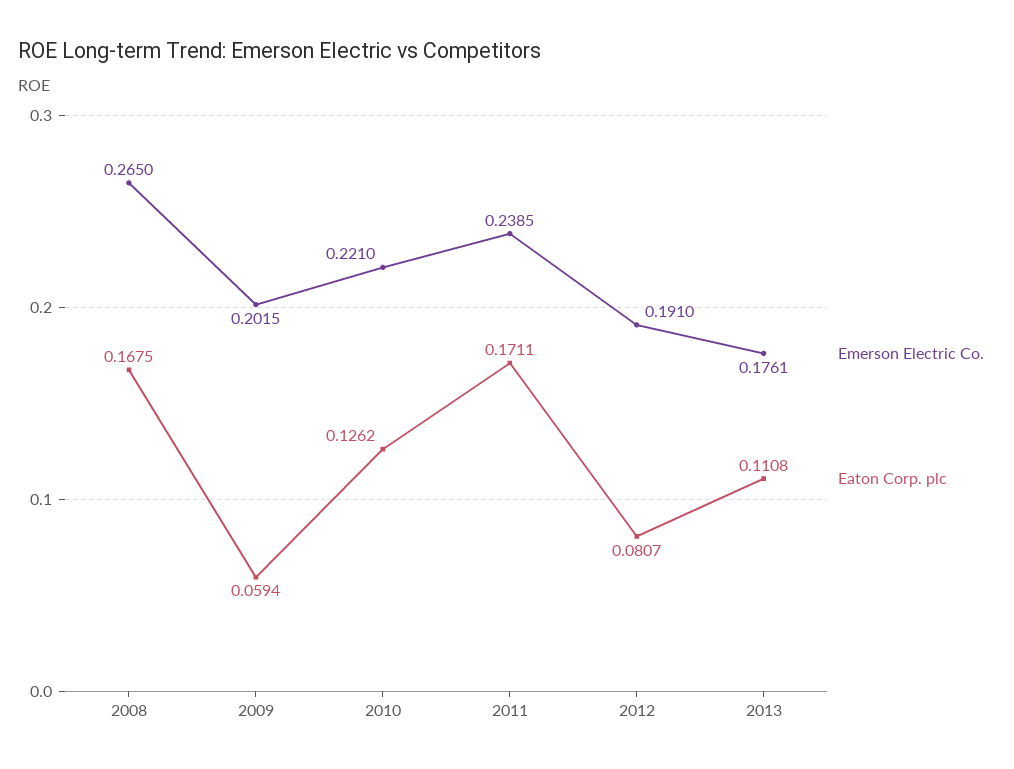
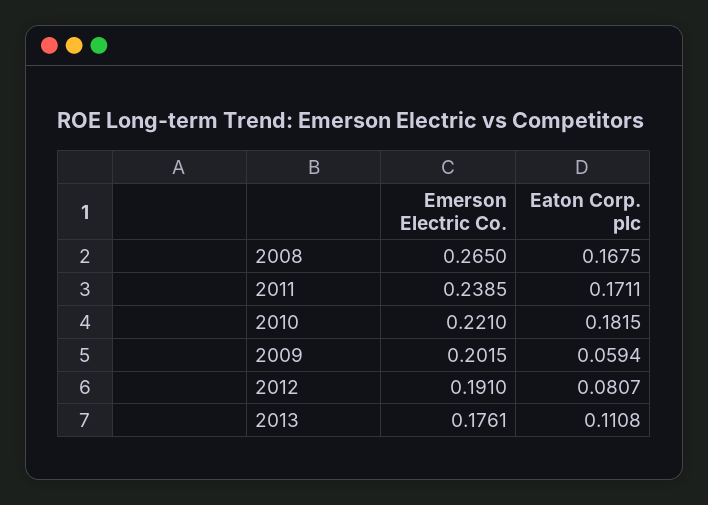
Eaton Corp. plc, 2010: 0.1262 -> 0.1815

